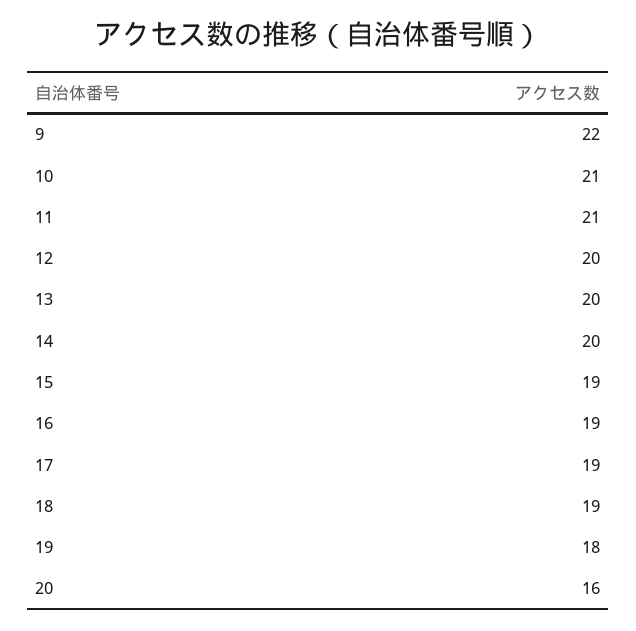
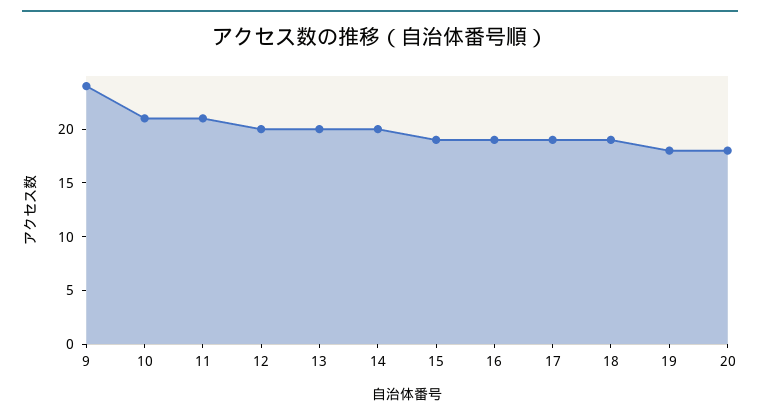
9: 22 -> 24
20: 16 -> 18

